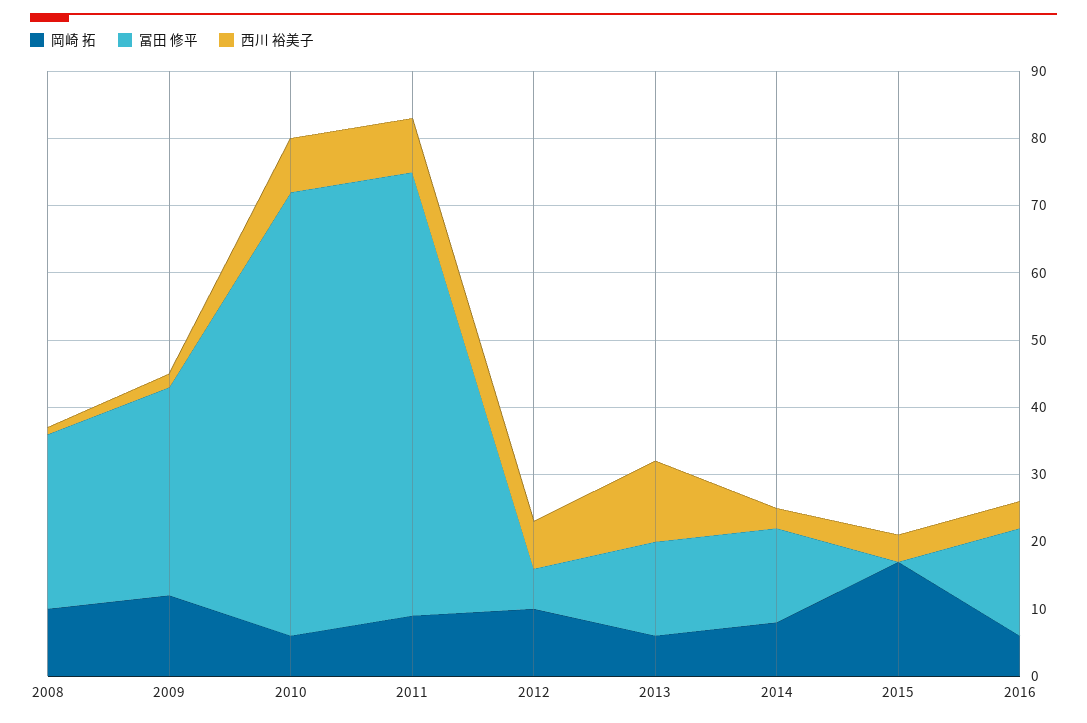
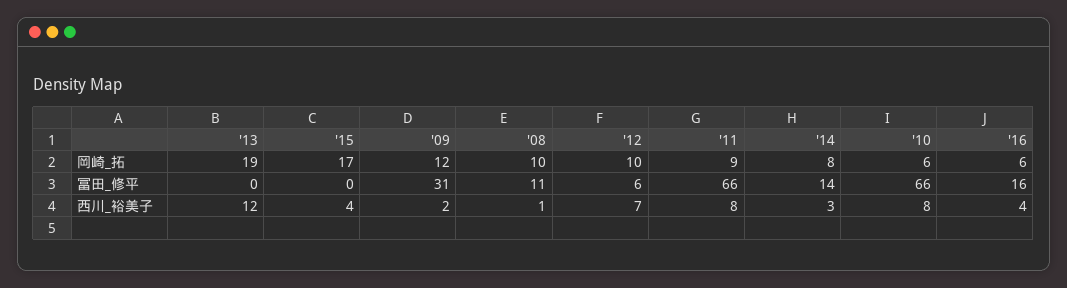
冨田 修平, 2008: 25 -> 11
岡崎 拓, 2013: 5 -> 19
冨田 修平, 2013: 15 -> 0

